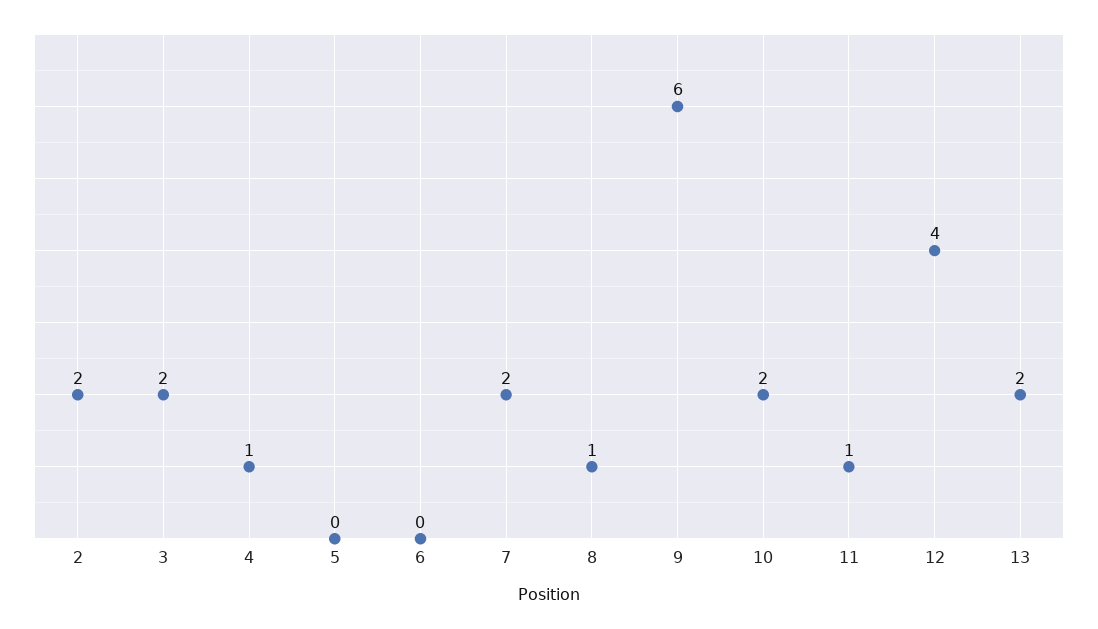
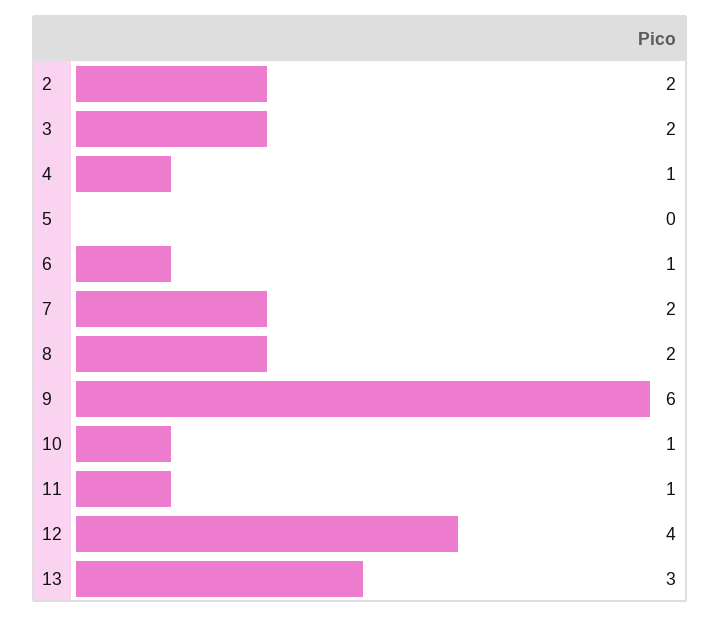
6: 0 -> 1
8: 1 -> 2
10: 2 -> 1
13: 2 -> 3

